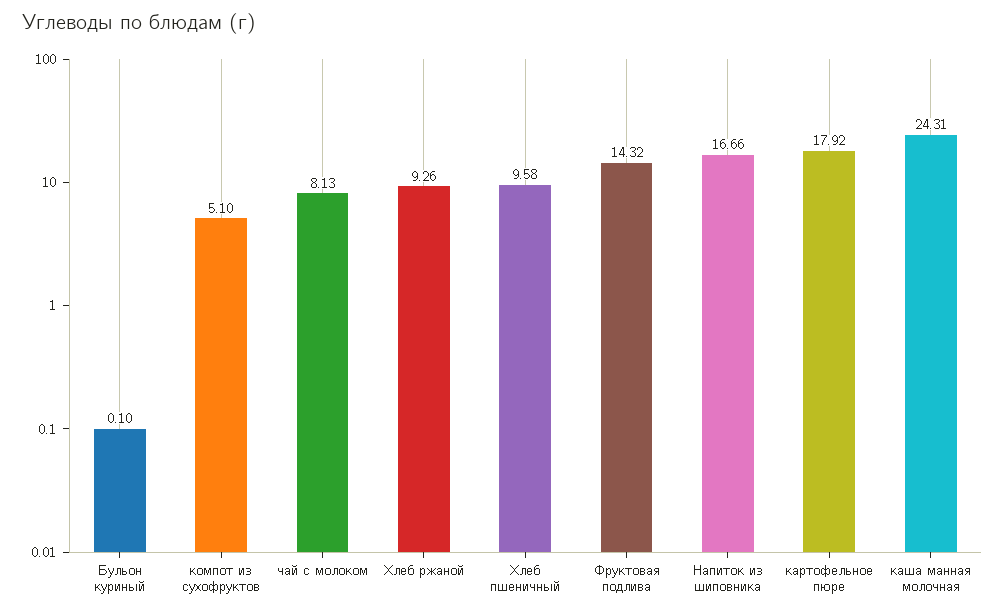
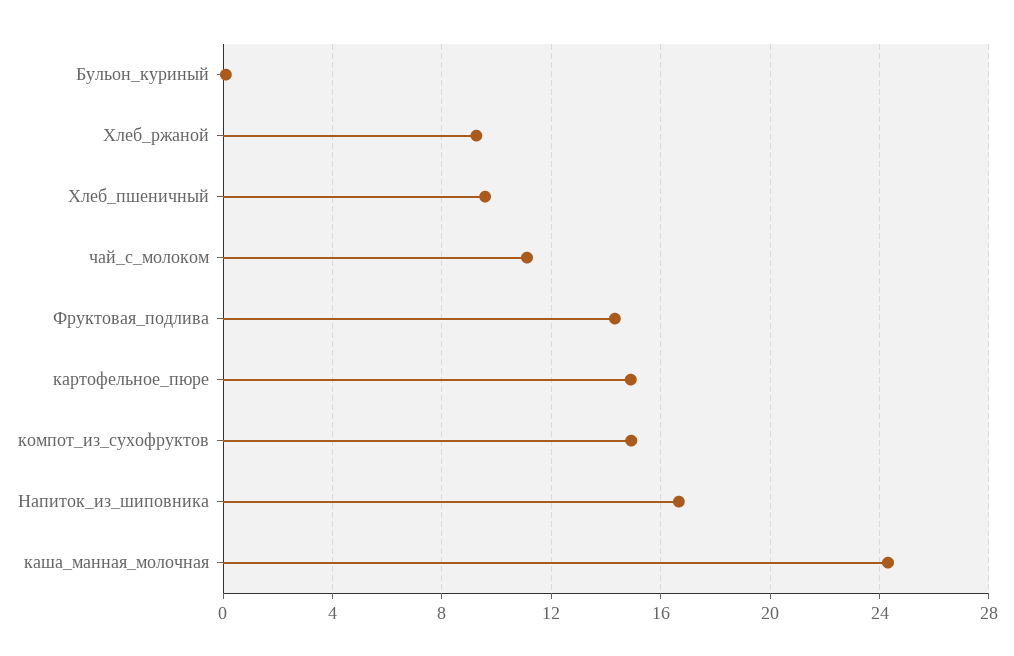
компот из сухофруктов: 5.1 -> 15
чай с молоком: 8.13 -> 11
картофельное пюре: 17.92 -> 15

